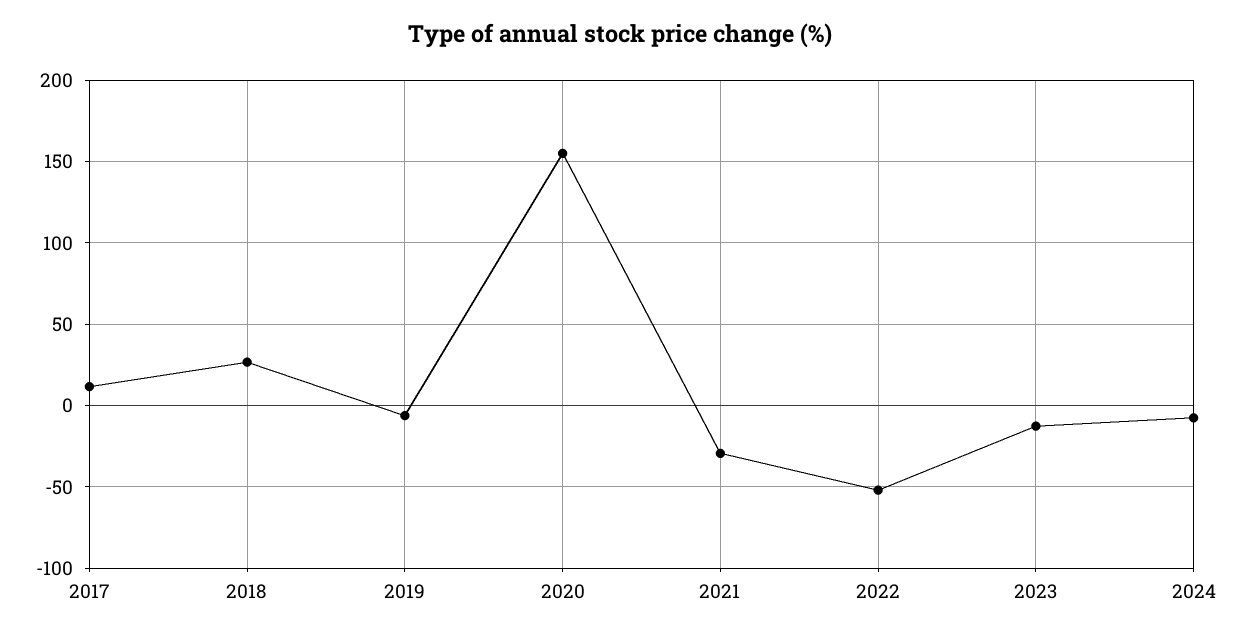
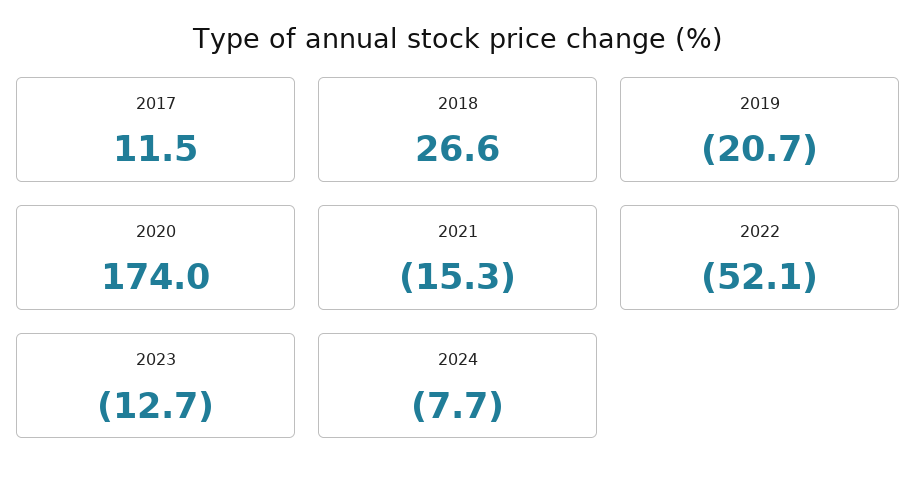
2019: -5 -> -20.7
2020: 155 -> 174
2021: -30 -> -15.3

